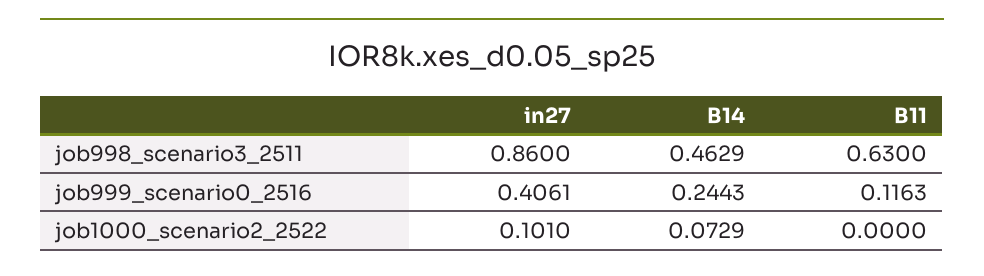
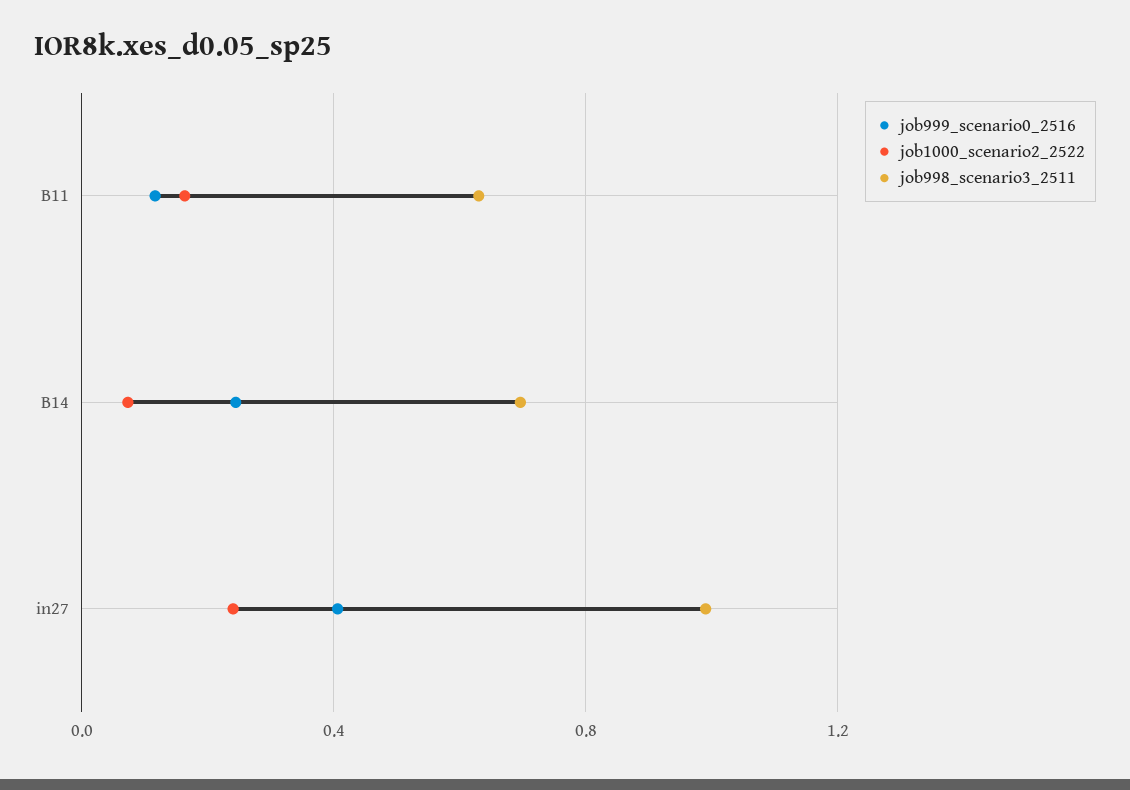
job998_scenario3_2511, in27: 0.86 -> 1
job998_scenario3_2511, B14: 0.4629 -> 0.7
job1000_scenario2_2522, in27: 0.101 -> 0.25
job1000_scenario2_2522, B11: 0 -> 0.15

